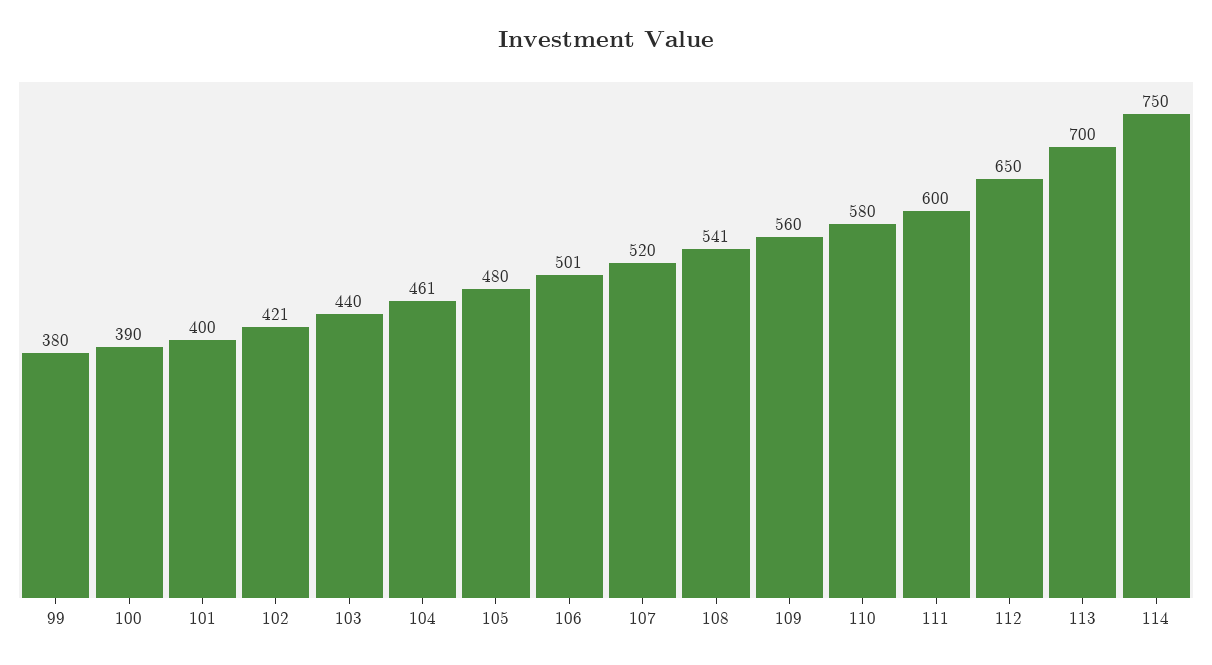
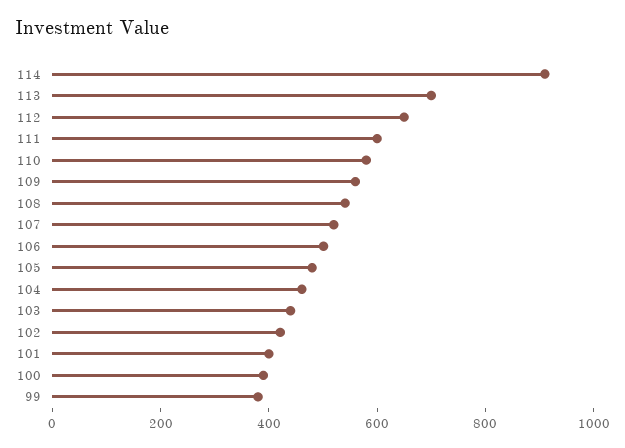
114: 750 -> 900

